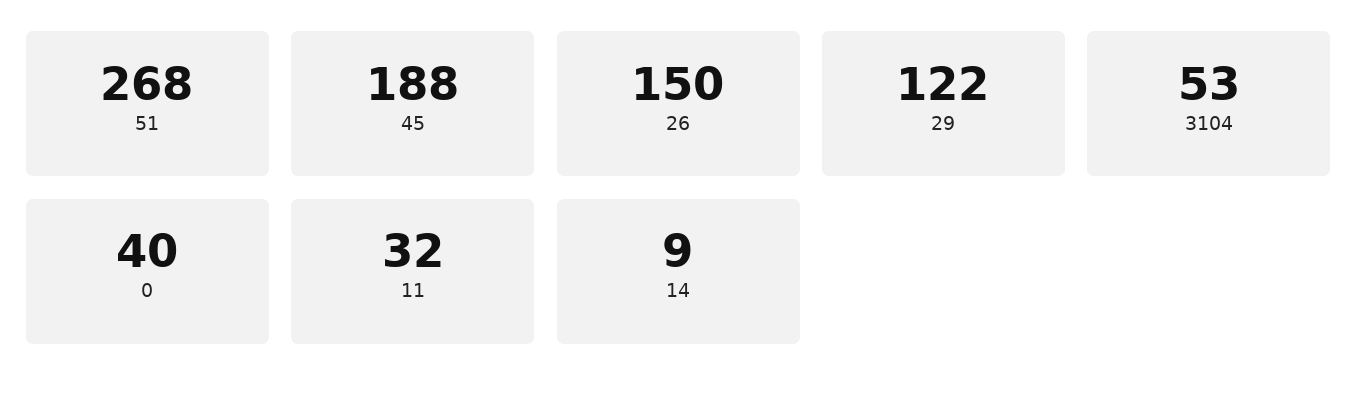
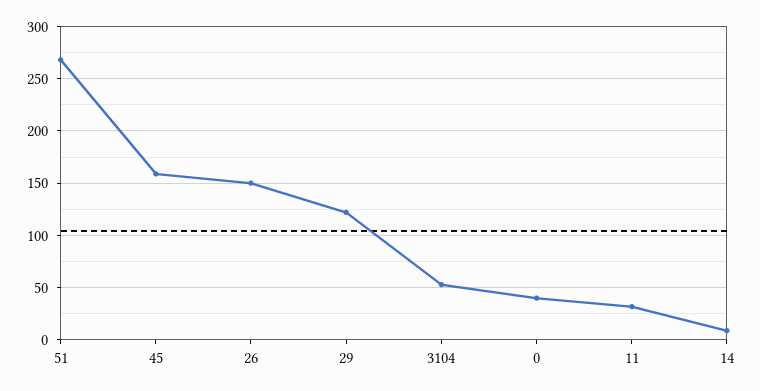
45: 188 -> 160

